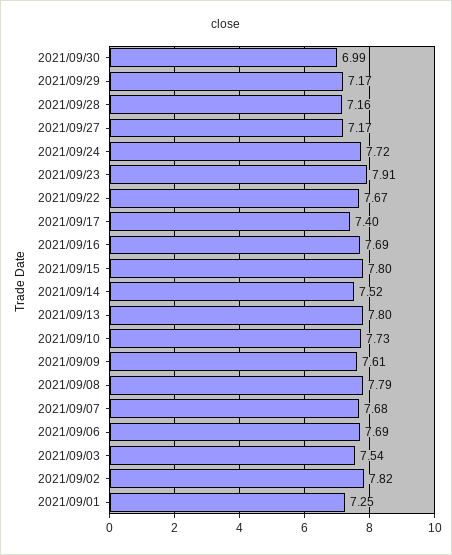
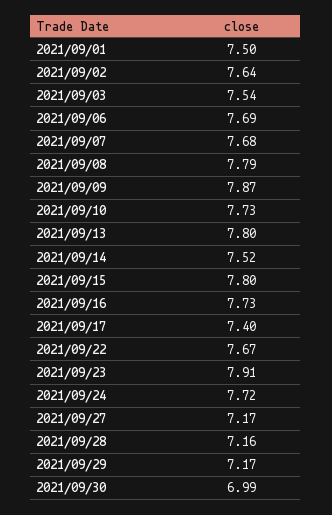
2021/09/16: 7.69 -> 7.73
2021/09/09: 7.61 -> 7.87
2021/09/02: 7.82 -> 7.64
2021/09/01: 7.25 -> 7.5

